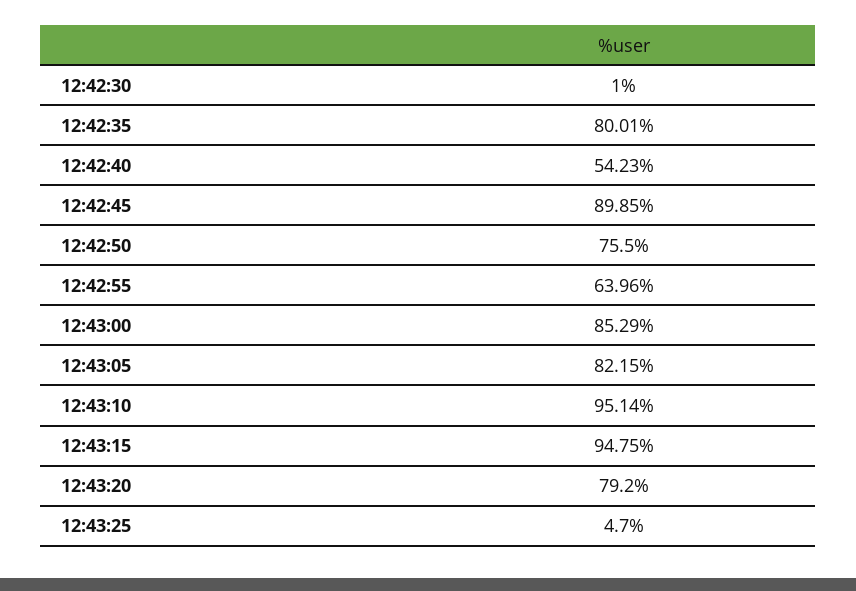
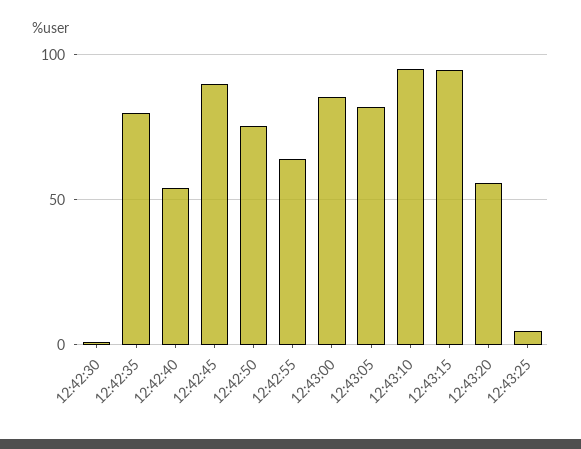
12:43:20: 79.2 -> 55

